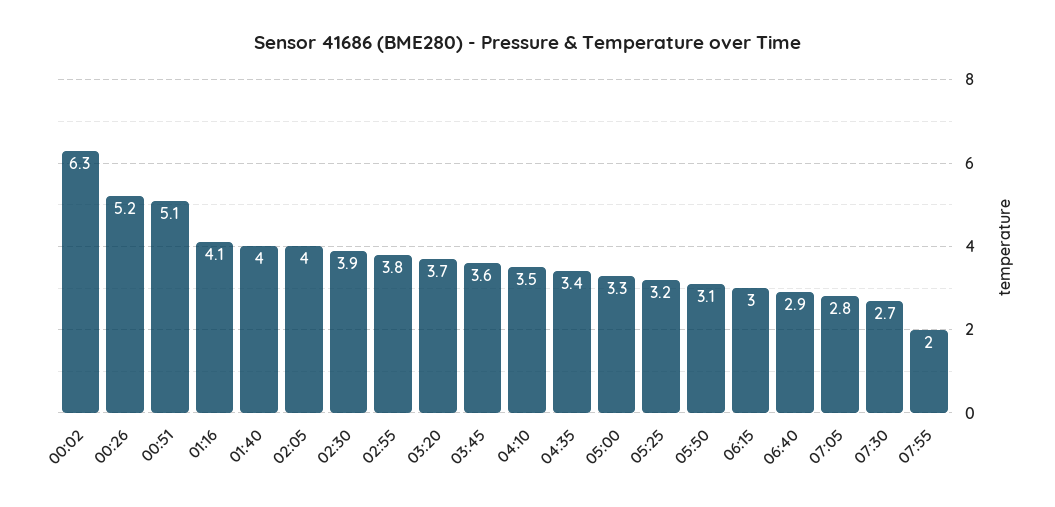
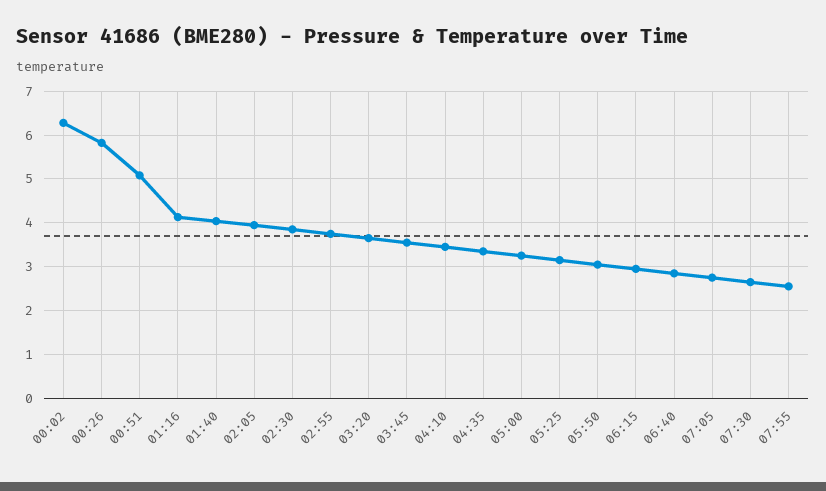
00:26: 5.2 -> 5.8
07:55: 2 -> 2.6

